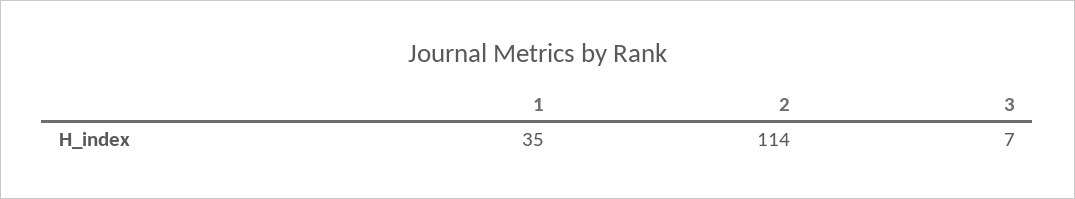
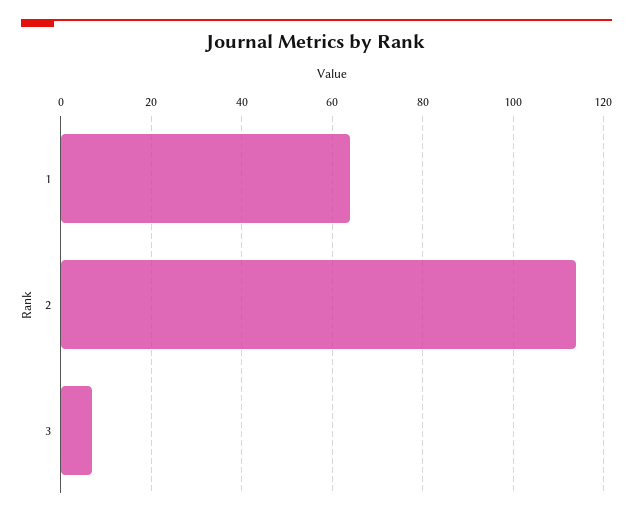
1: 35 -> 65

